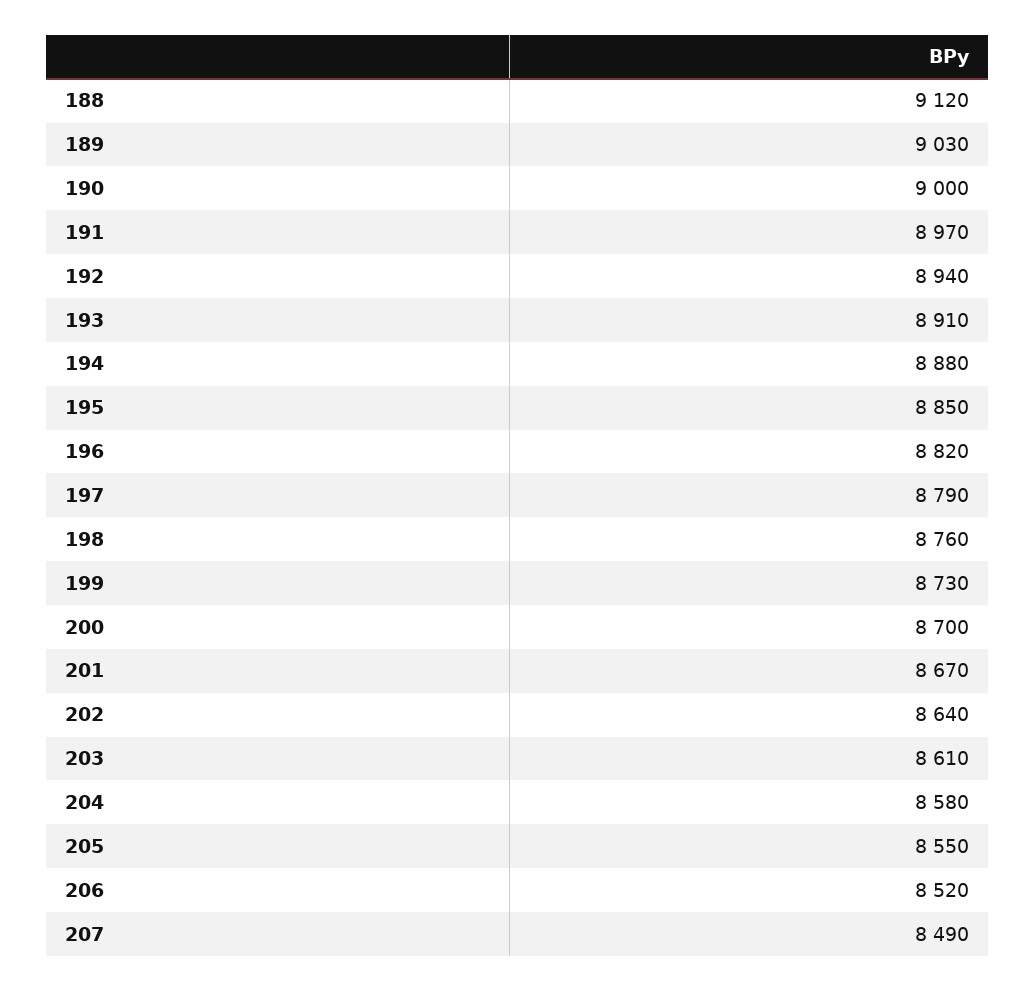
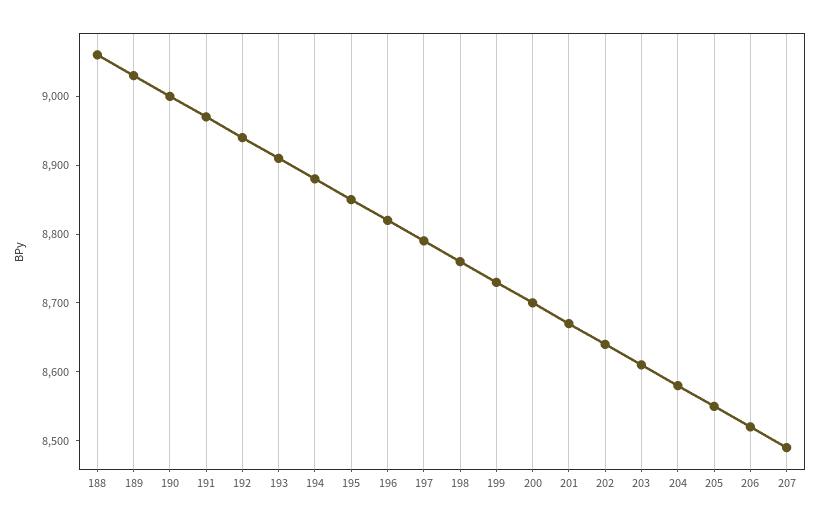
188: 9120 -> 9060

